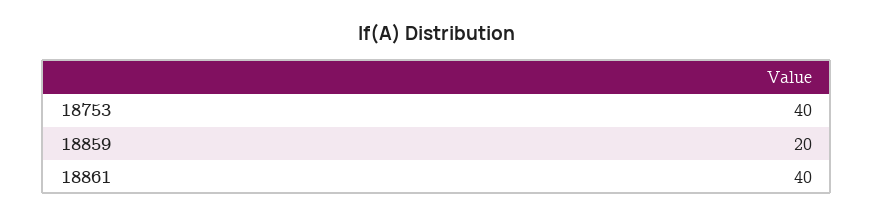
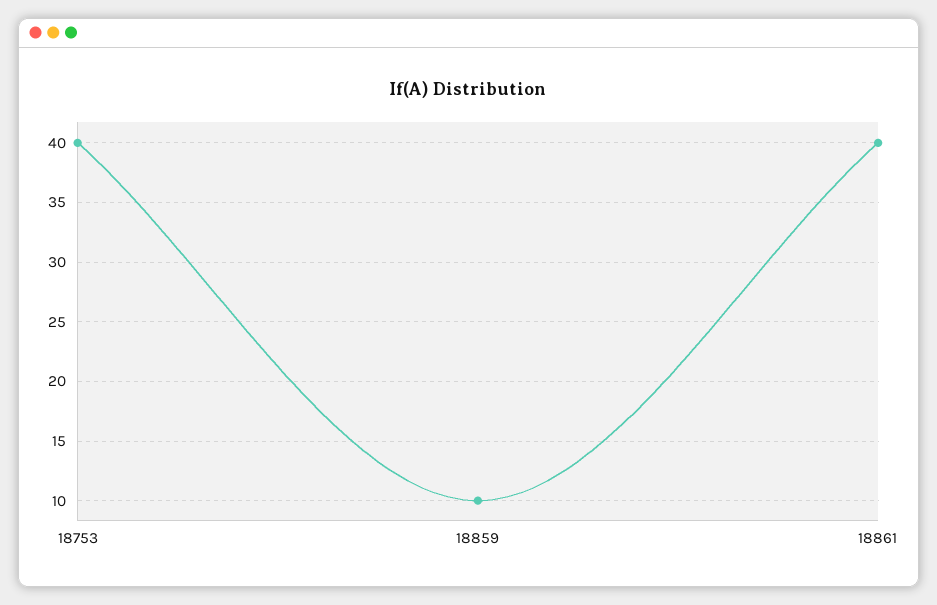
18859: 20 -> 10

